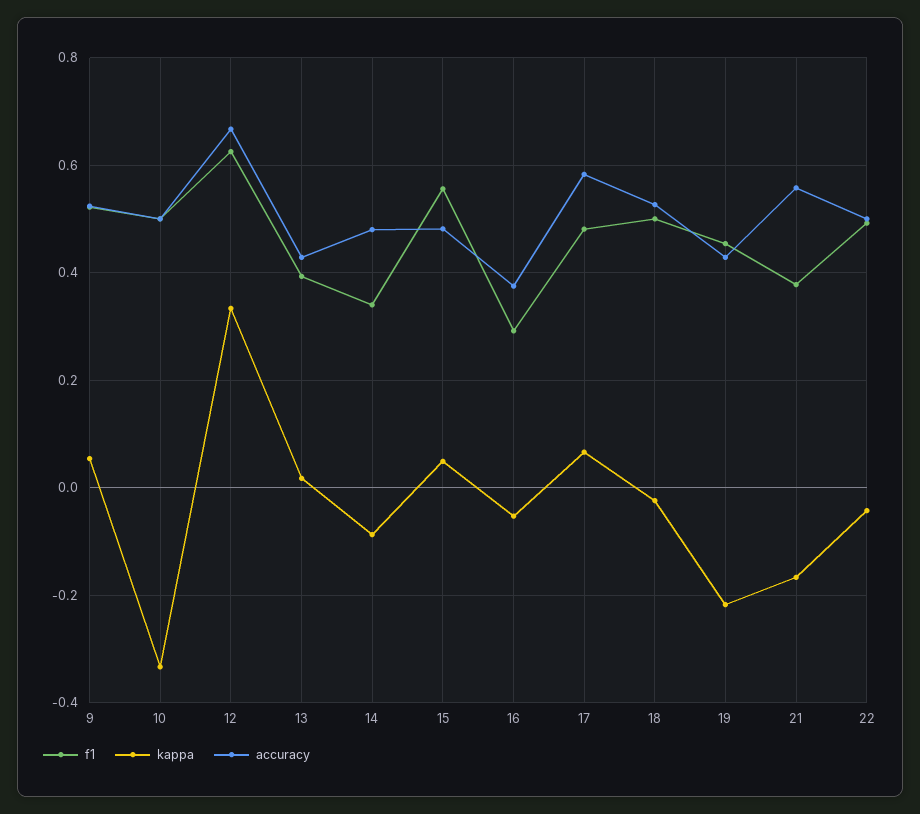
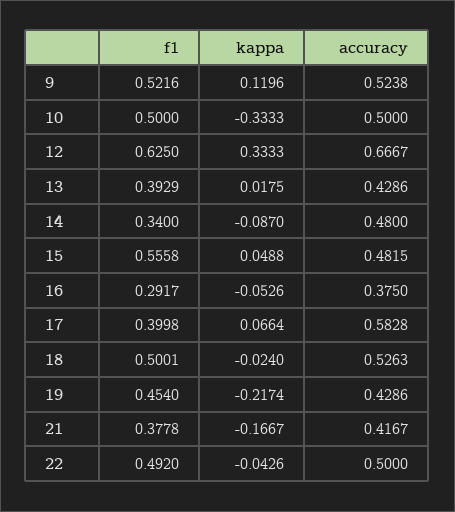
kappa, 9: 0.06 -> 0.1196
f1, 17: 0.48 -> 0.3998
accuracy, 21: 0.56 -> 0.4167

